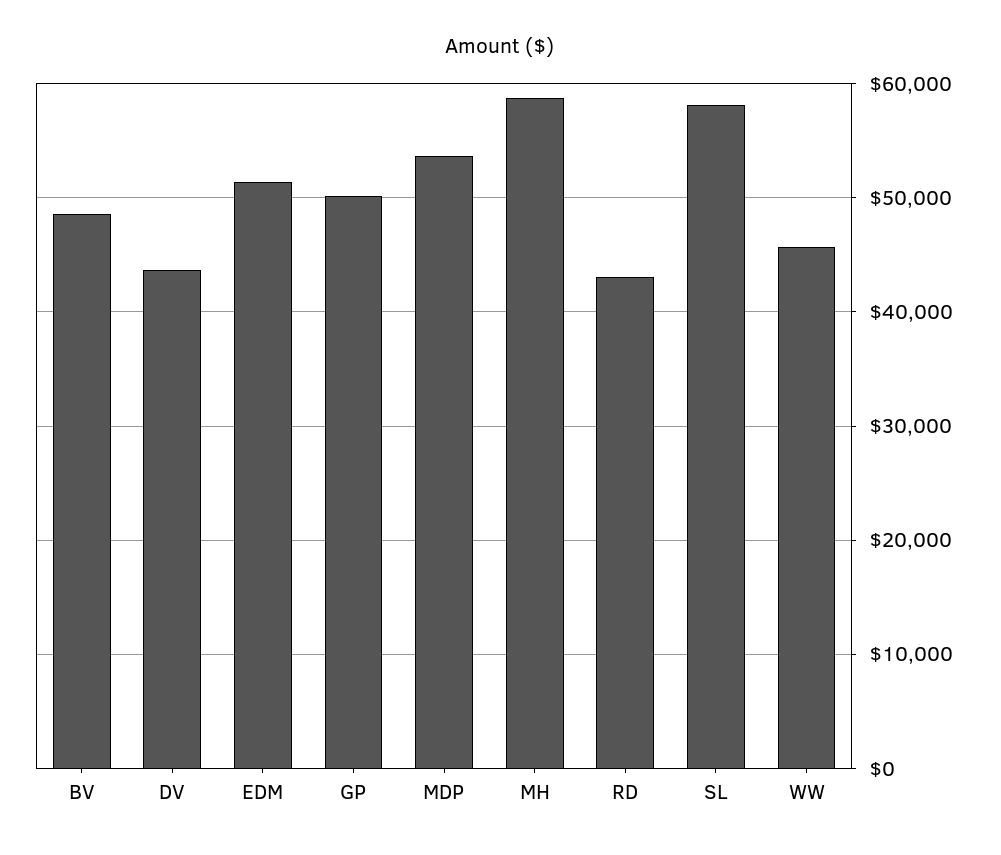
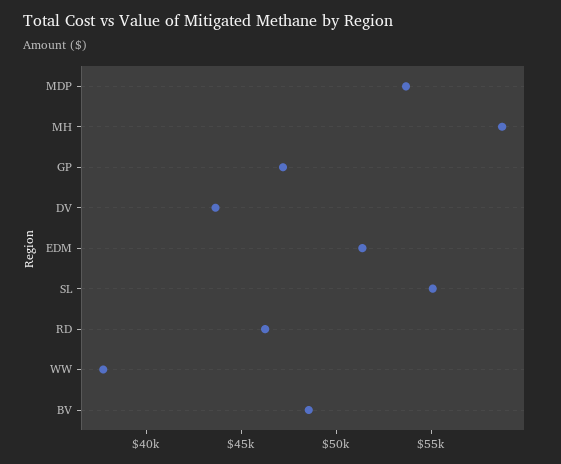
GP: 50000 -> 47000
RD: 43000 -> 46000
SL: 58000 -> 55000
WW: 46000 -> 38000

